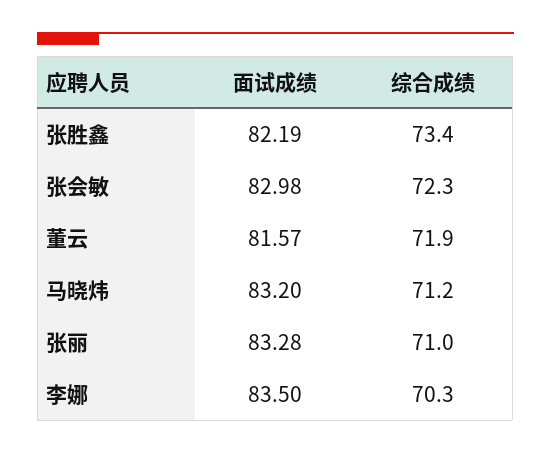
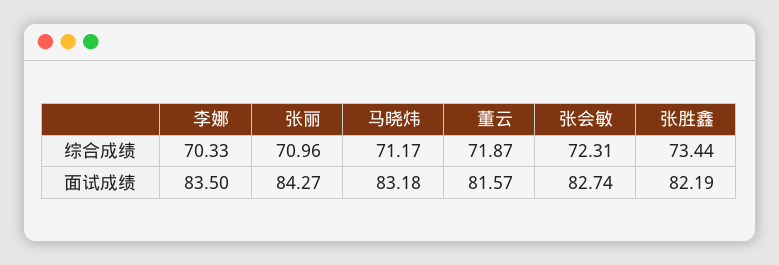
面试成绩, 张会敏: 82.98 -> 82.74
面试成绩, 马晓炜: 83.2 -> 83.18
面试成绩, 张丽: 83.28 -> 84.27

